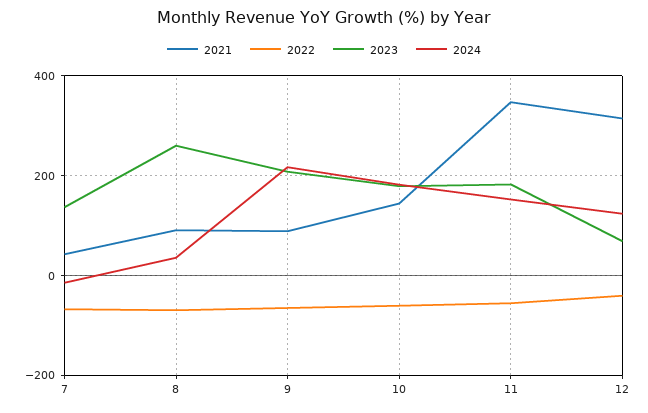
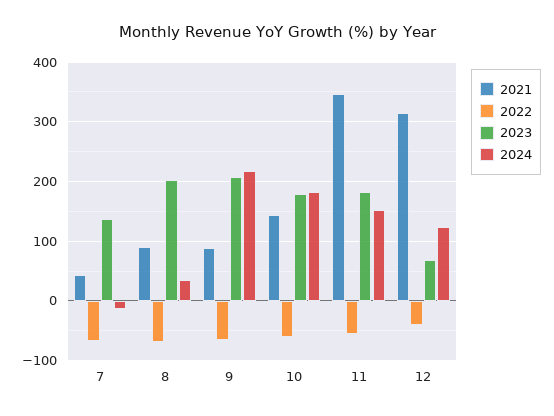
2023, 8: 260 -> 200

